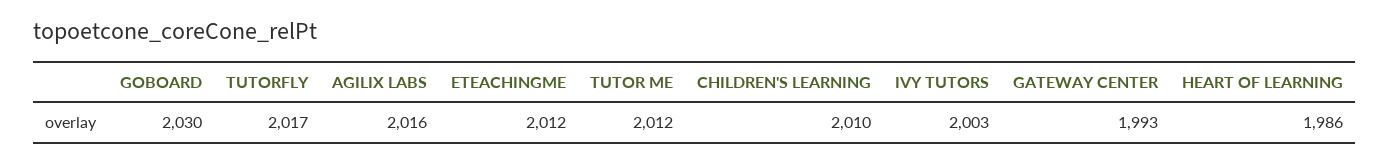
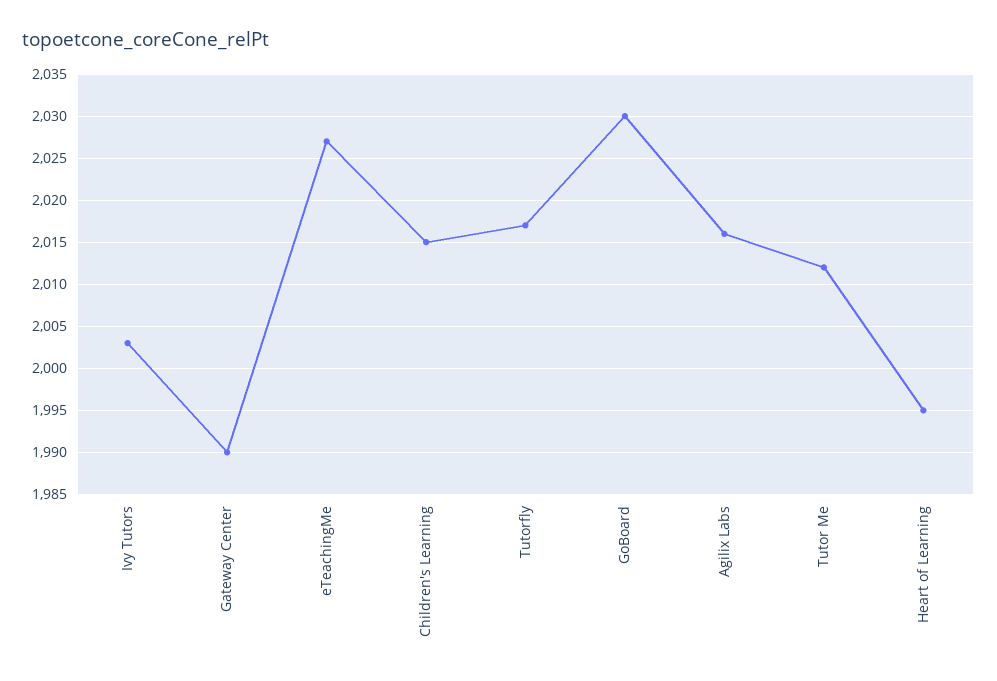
ETEACHINGME: 2012 -> 2027
CHILDREN'S LEARNING: 2010 -> 2015
GATEWAY CENTER: 1993 -> 1990
HEART OF LEARNING: 1986 -> 1995

